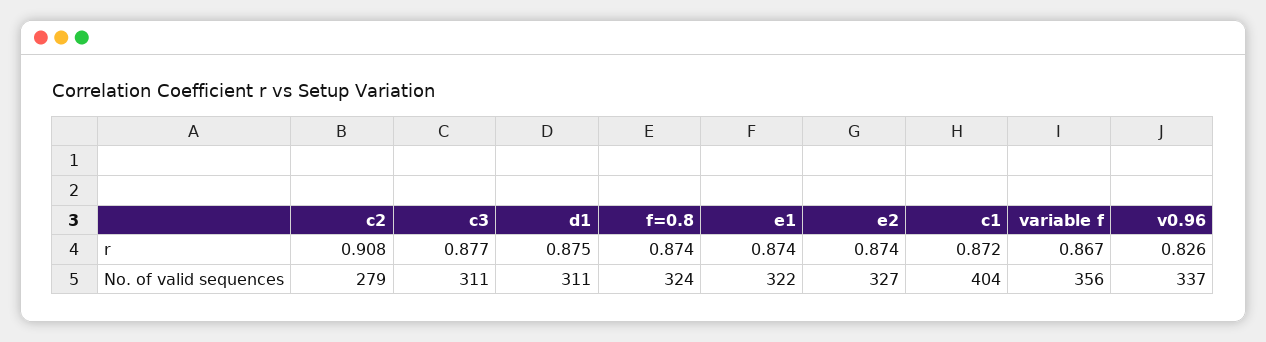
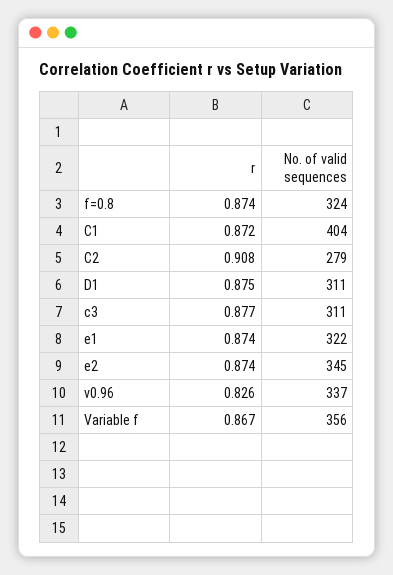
e2, No. of valid sequences: 327 -> 345

